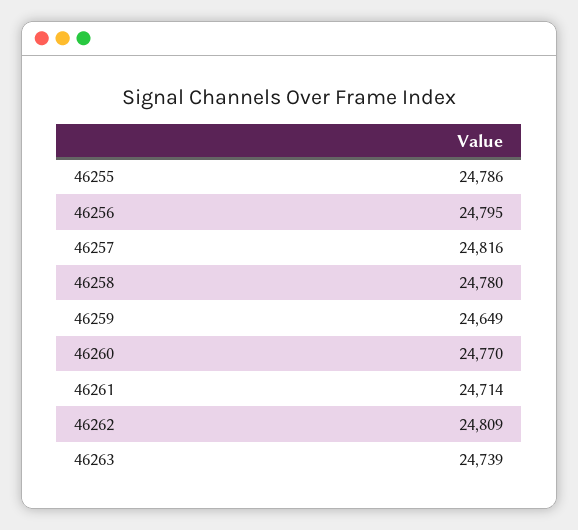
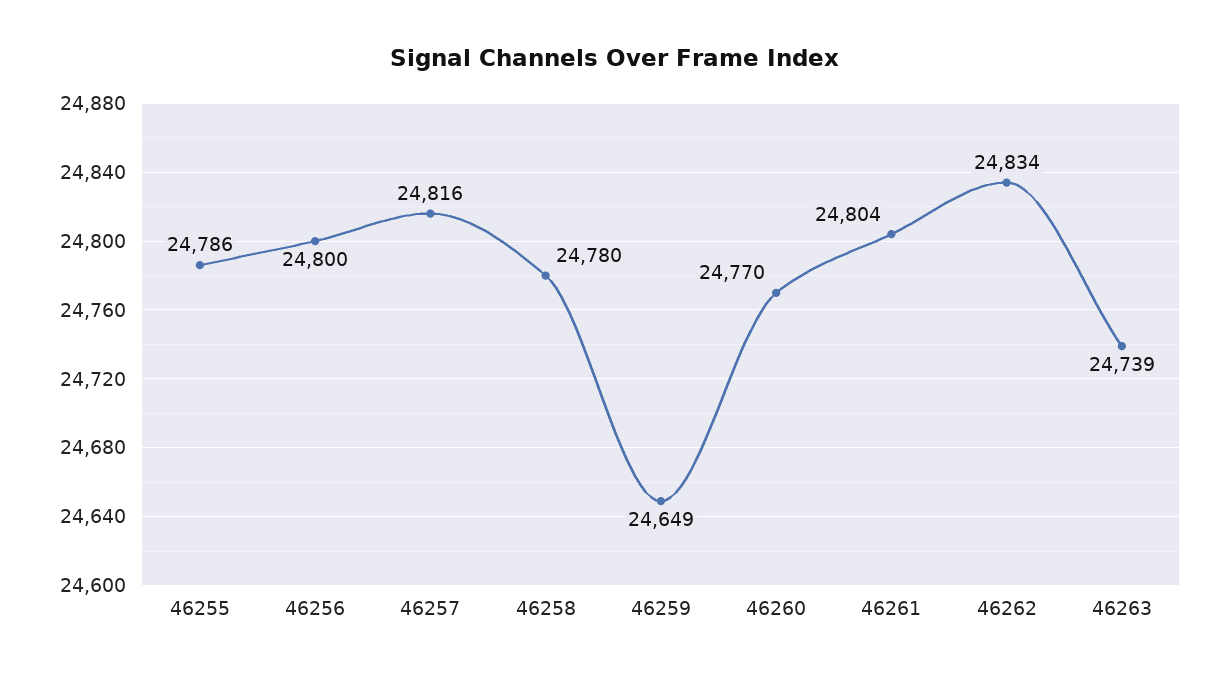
46256: 24795 -> 24800
46261: 24714 -> 24804
46262: 24809 -> 24834

